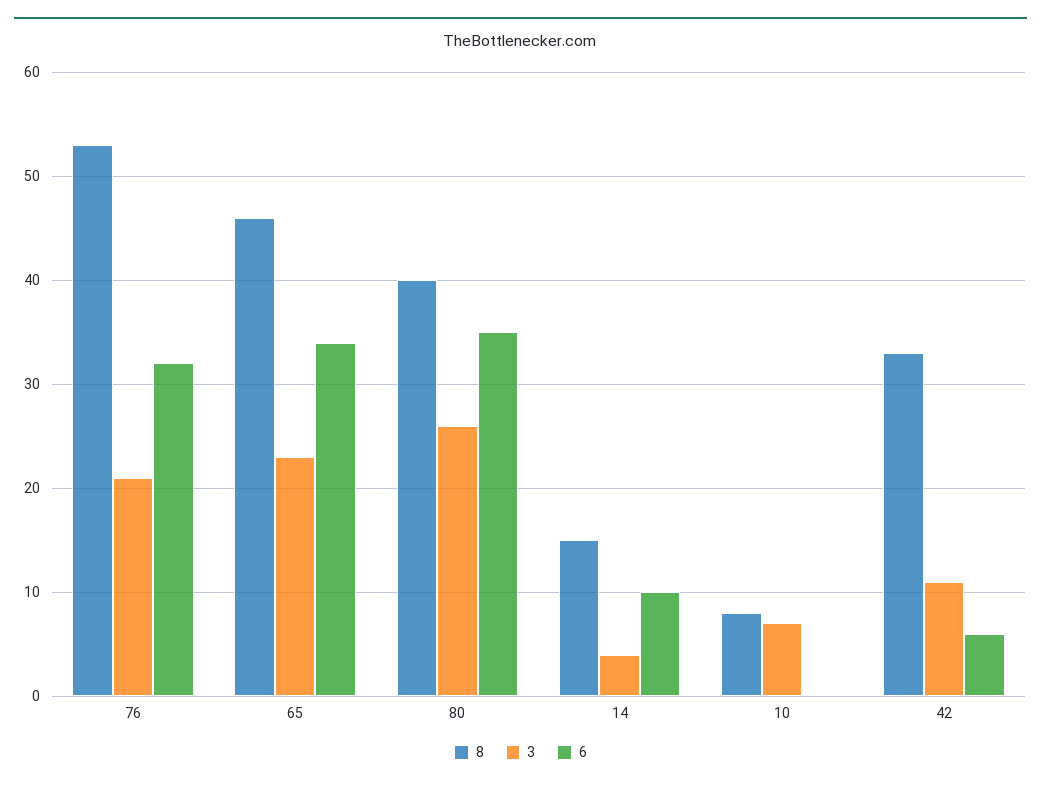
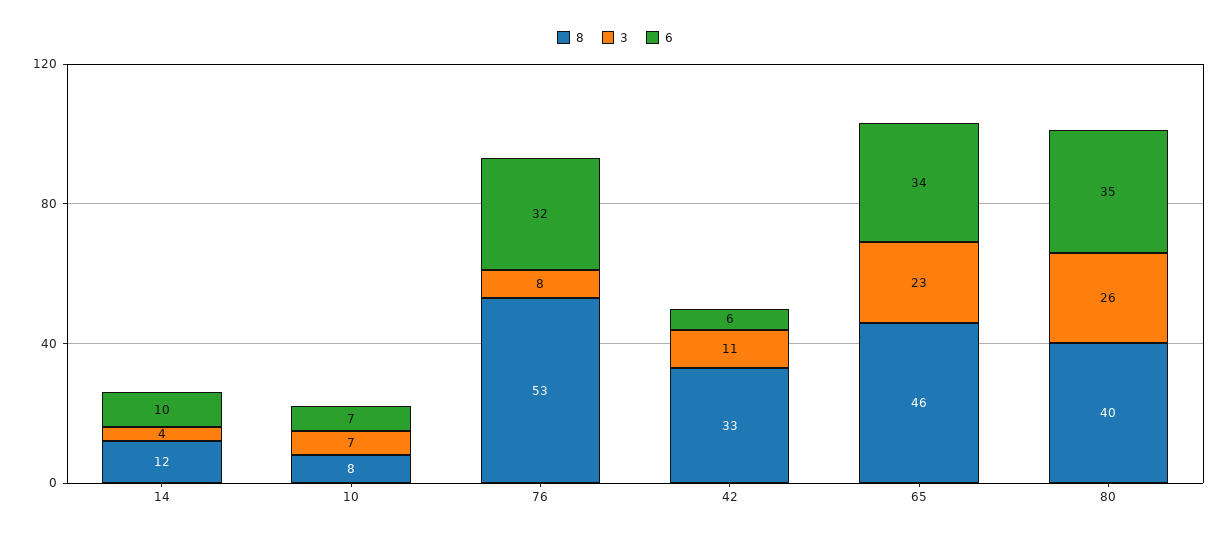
3, 76: 21 -> 8
8, 14: 15 -> 12
6, 10: 0 -> 7

